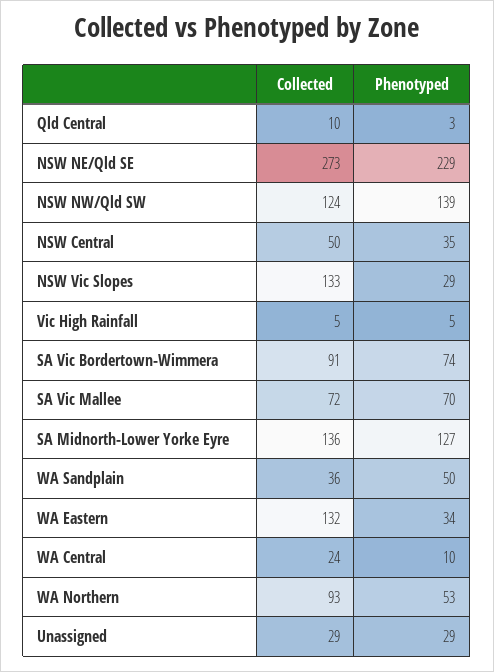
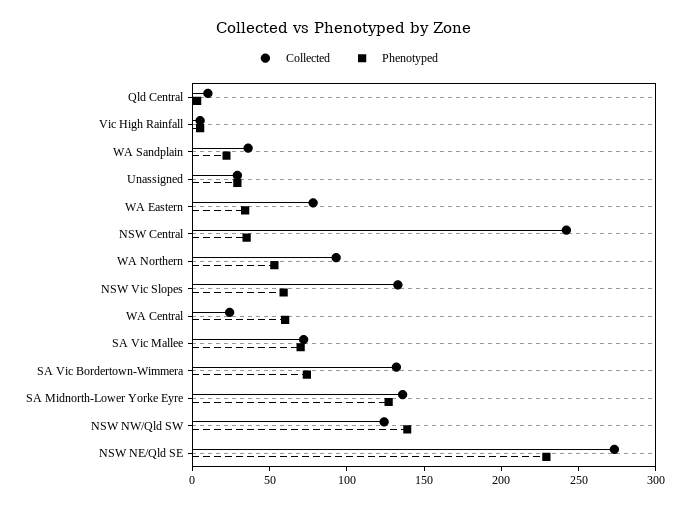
Collected, NSW Central: 50 -> 240
Phenotyped, NSW Vic Slopes: 29 -> 60
Collected, SA Vic Bordertown-Wimmera: 91 -> 130
Phenotyped, WA Sandplain: 50 -> 20
Collected, WA Eastern: 132 -> 80
Phenotyped, WA Central: 10 -> 60

